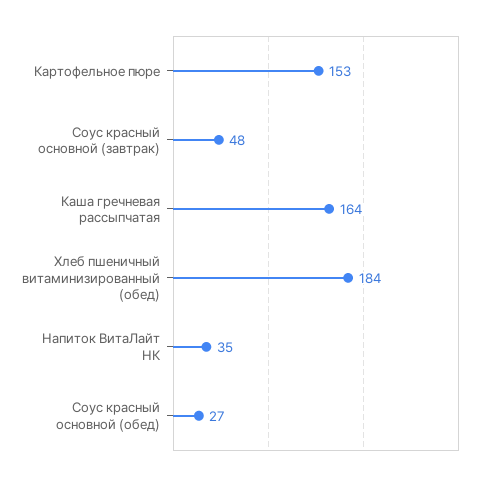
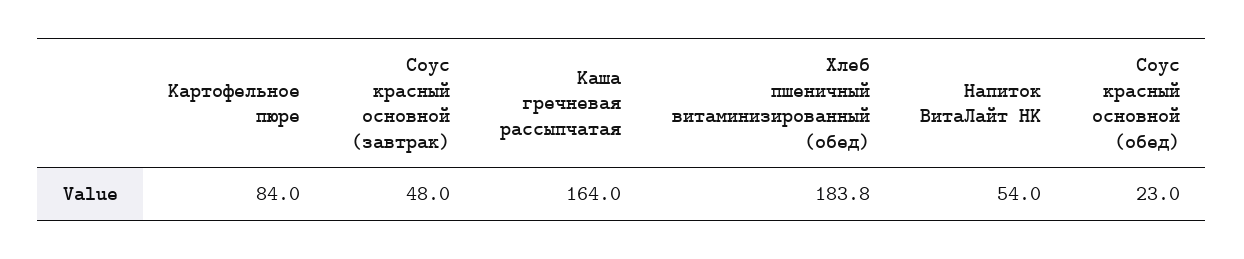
Картофельное пюре: 153 -> 84
Напиток ВитаЛайт НК: 35 -> 54
Соус красный основной (обед): 27 -> 23

